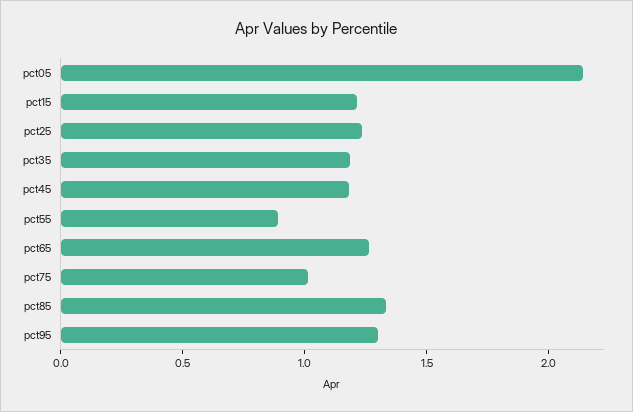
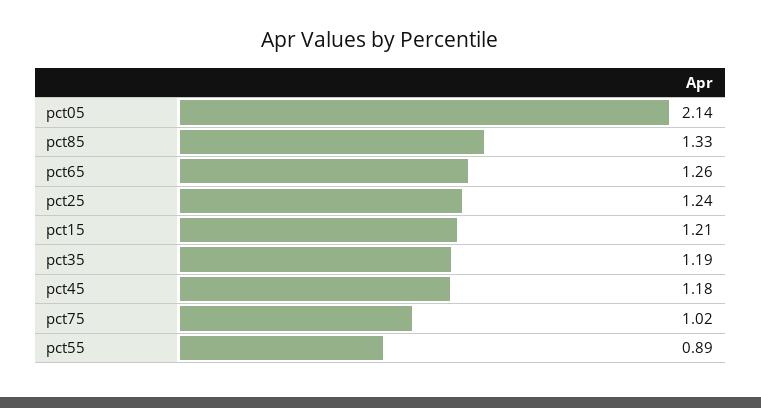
pct95: 1.3 -> none

